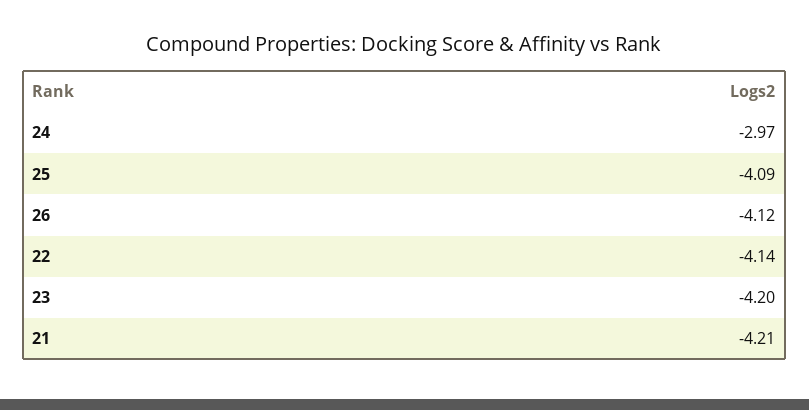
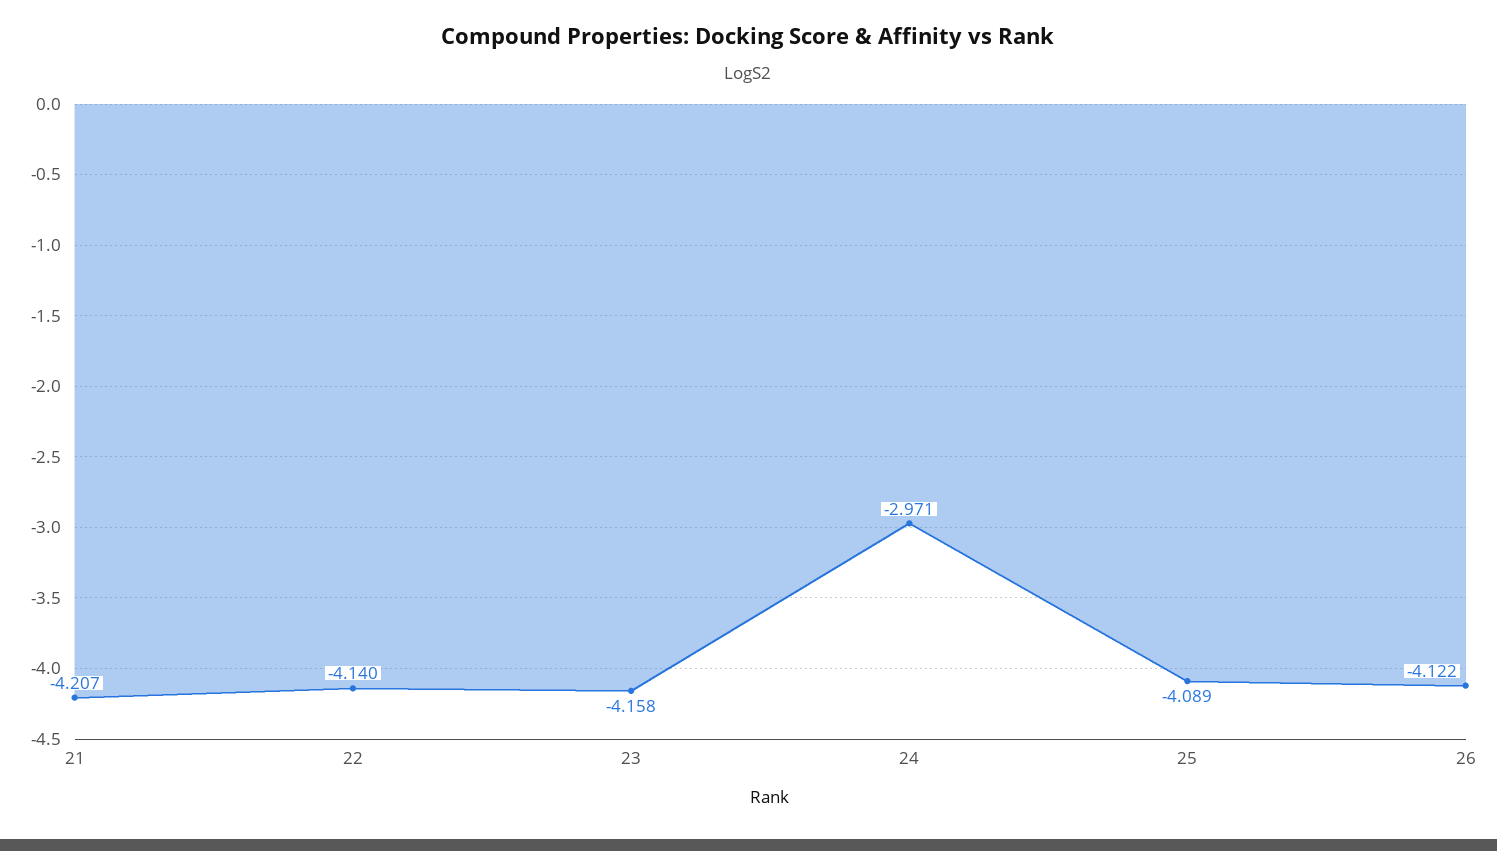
23: -4.2 -> -4.158

